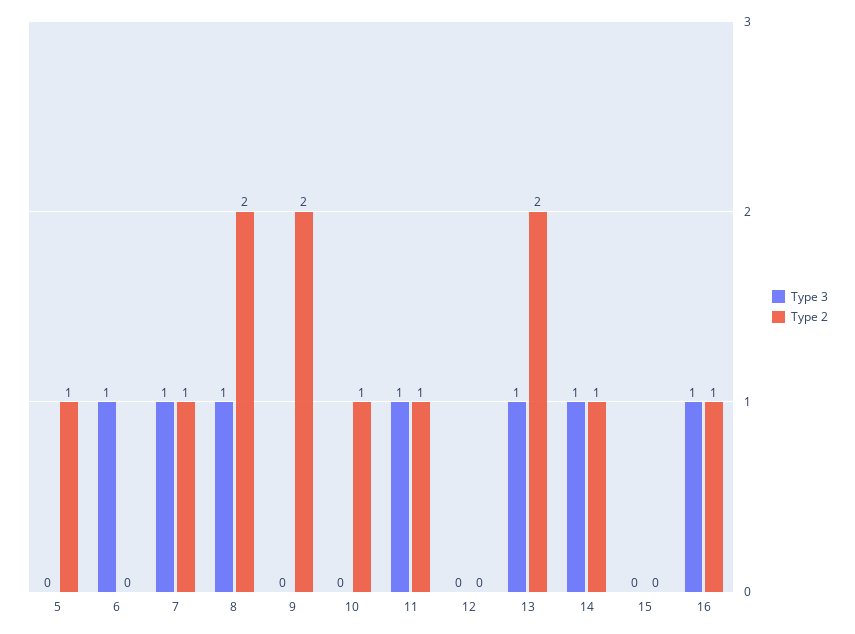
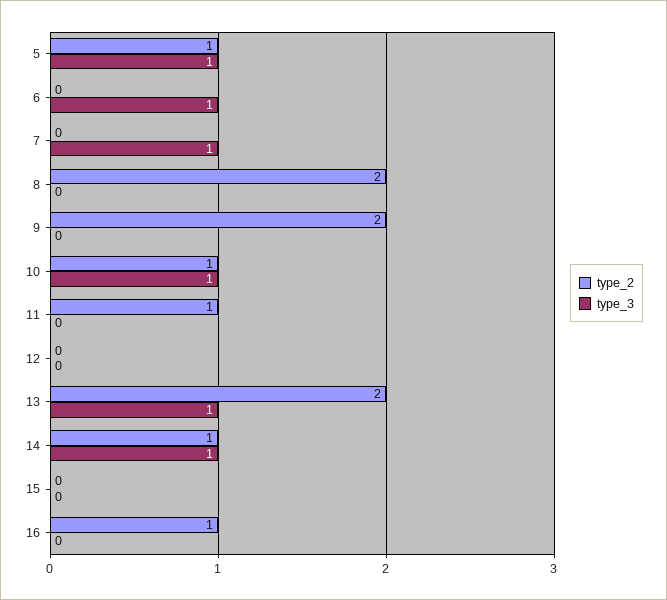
Type 3, 5: 0 -> 1
Type 2, 7: 1 -> 0
Type 3, 8: 1 -> 0
Type 3, 10: 0 -> 1
Type 3, 11: 1 -> 0
Type 3, 16: 1 -> 0

